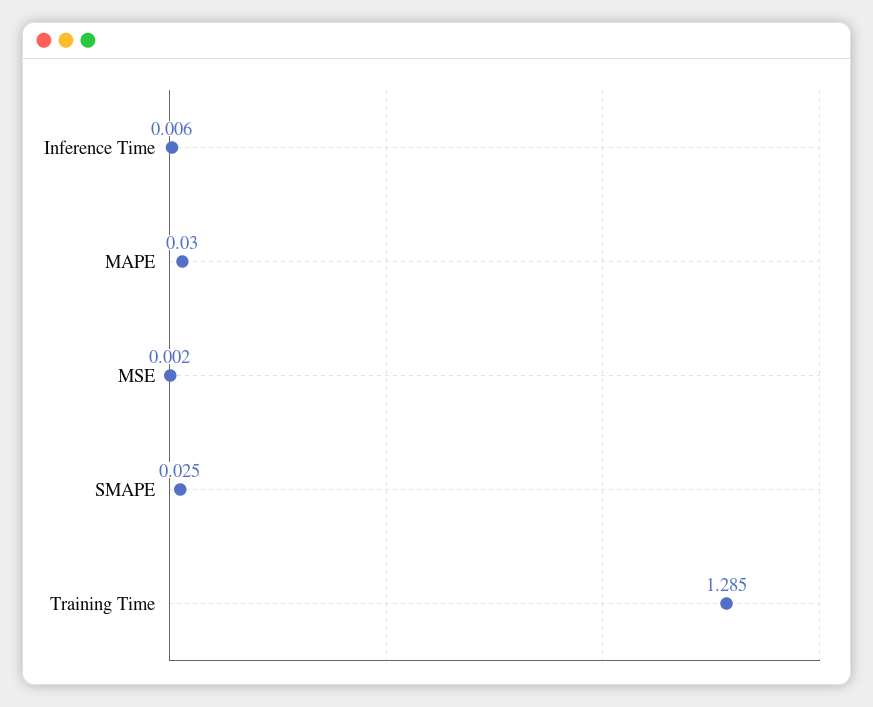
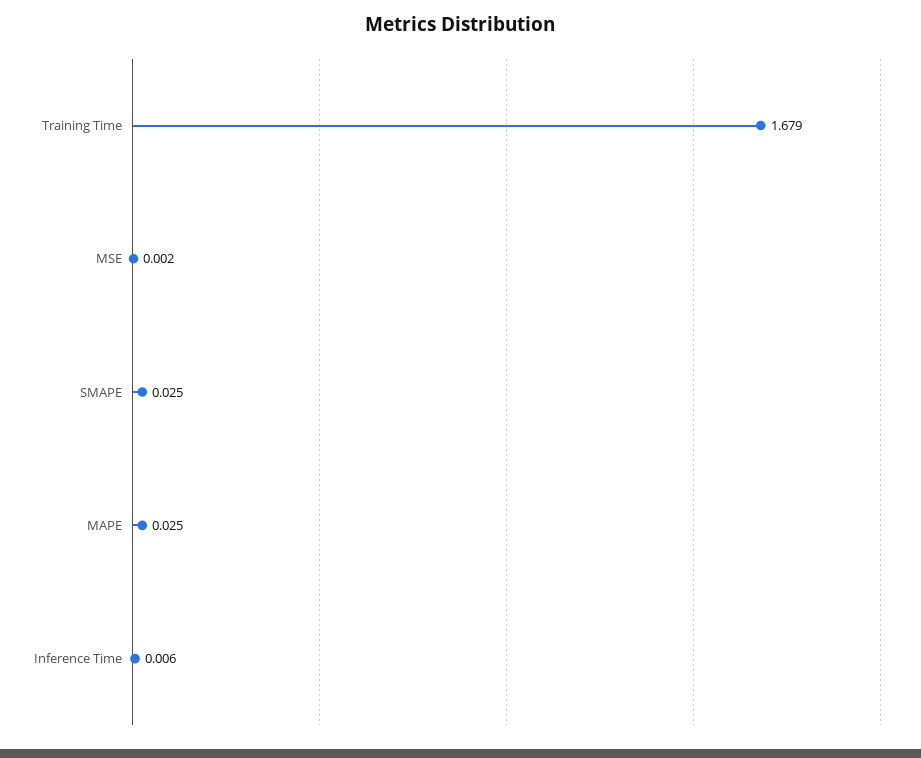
MAPE: 0.03 -> 0.025
Training Time: 1.285 -> 1.679

